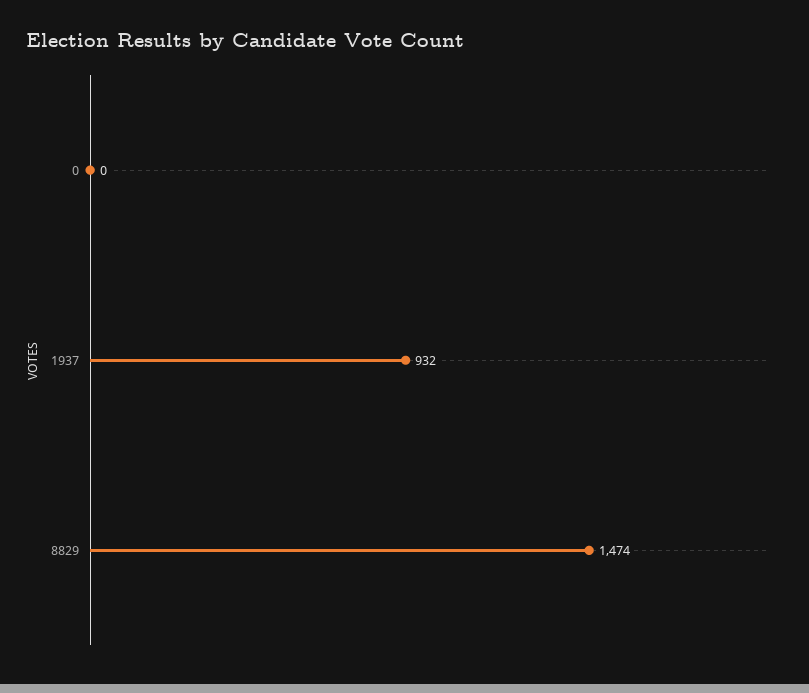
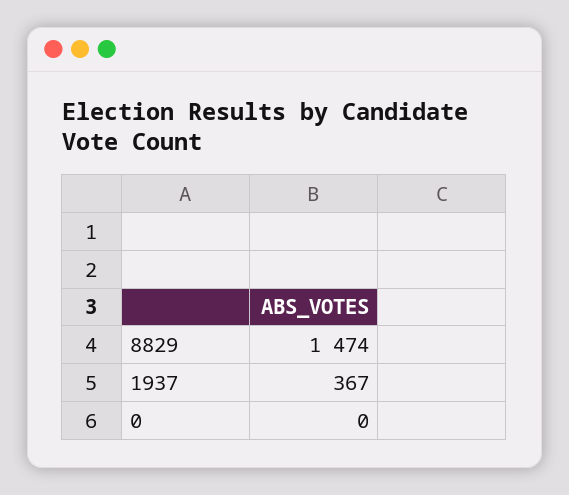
1937: 932 -> 367

